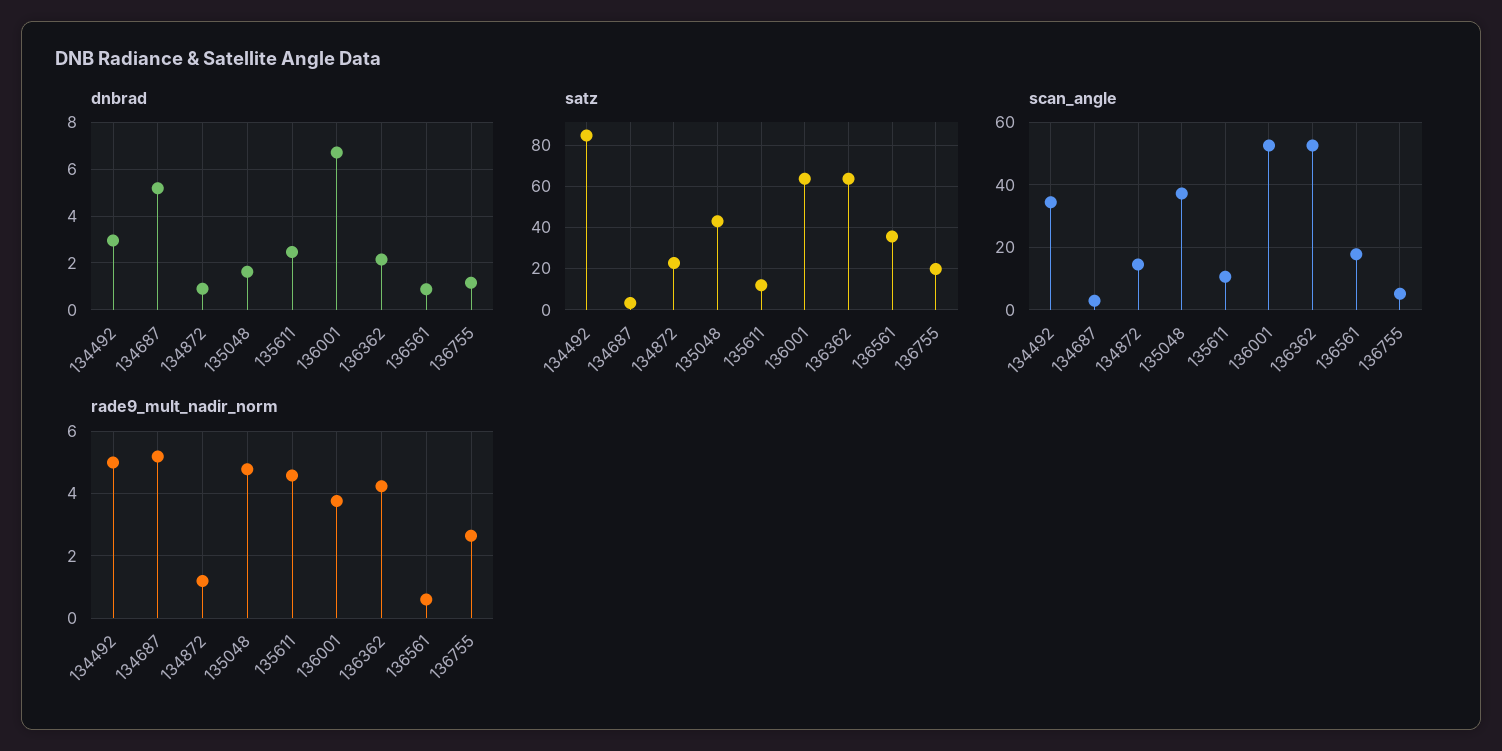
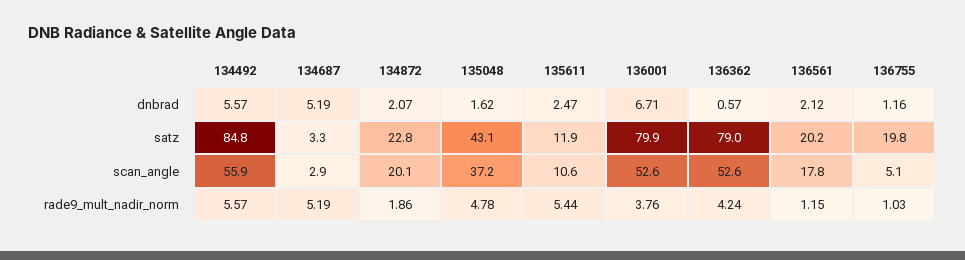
dnbrad, 134492: 3 -> 5.57
dnbrad, 134872: 1 -> 2.07
dnbrad, 136362: 2 -> 0.57
dnbrad, 136561: 1 -> 2.12
satz, 136001: 65 -> 79.9
satz, 136362: 65 -> 79
satz, 136561: 35 -> 20.2
scan_angle, 134492: 34 -> 55.9
scan_angle, 134872: 14 -> 20.1
rade9_mult_nadir_norm, 134492: 5 -> 5.57
rade9_mult_nadir_norm, 134872: 1.2 -> 1.86
rade9_mult_nadir_norm, 135611: 4.6 -> 5.44
rade9_mult_nadir_norm, 136561: 0.6 -> 1.15
rade9_mult_nadir_norm, 136755: 2.6 -> 1.03

